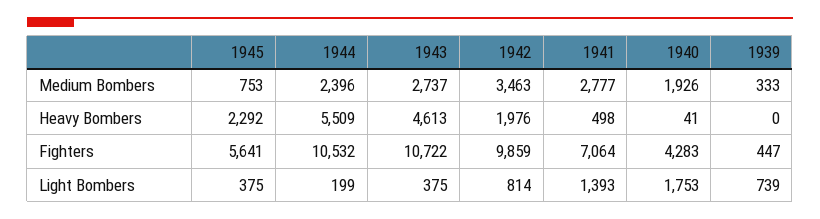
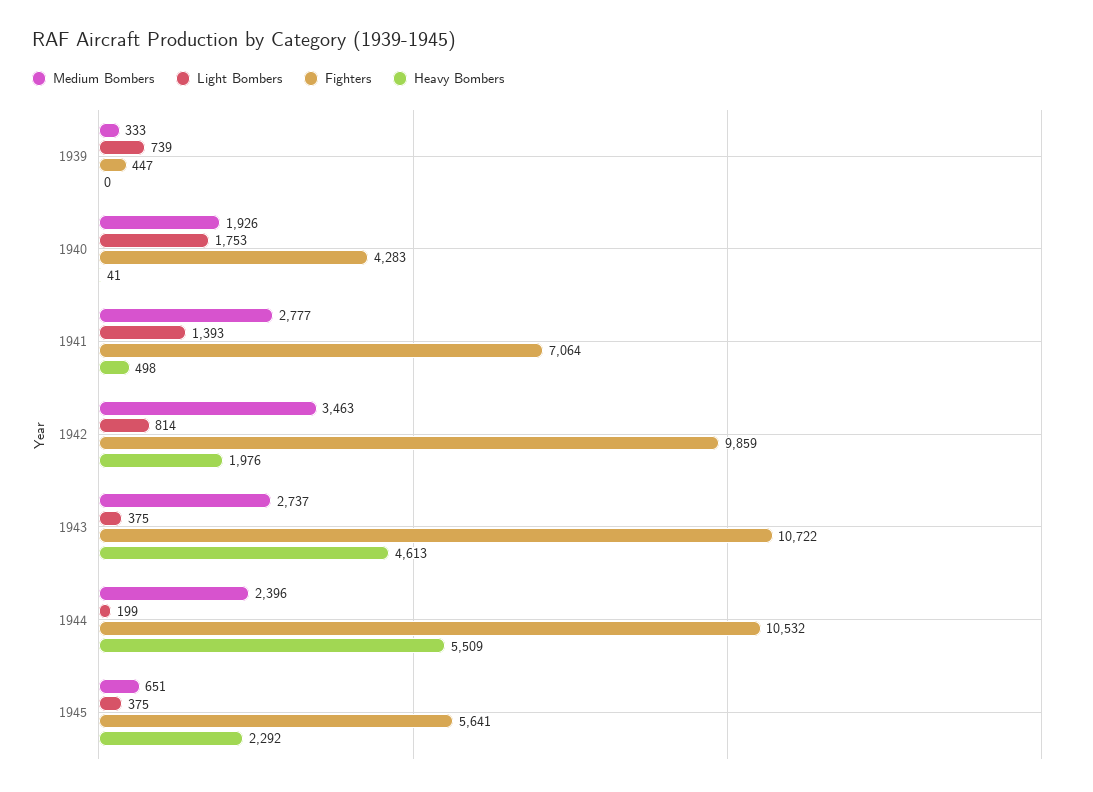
Medium Bombers, 1945: 753 -> 651

